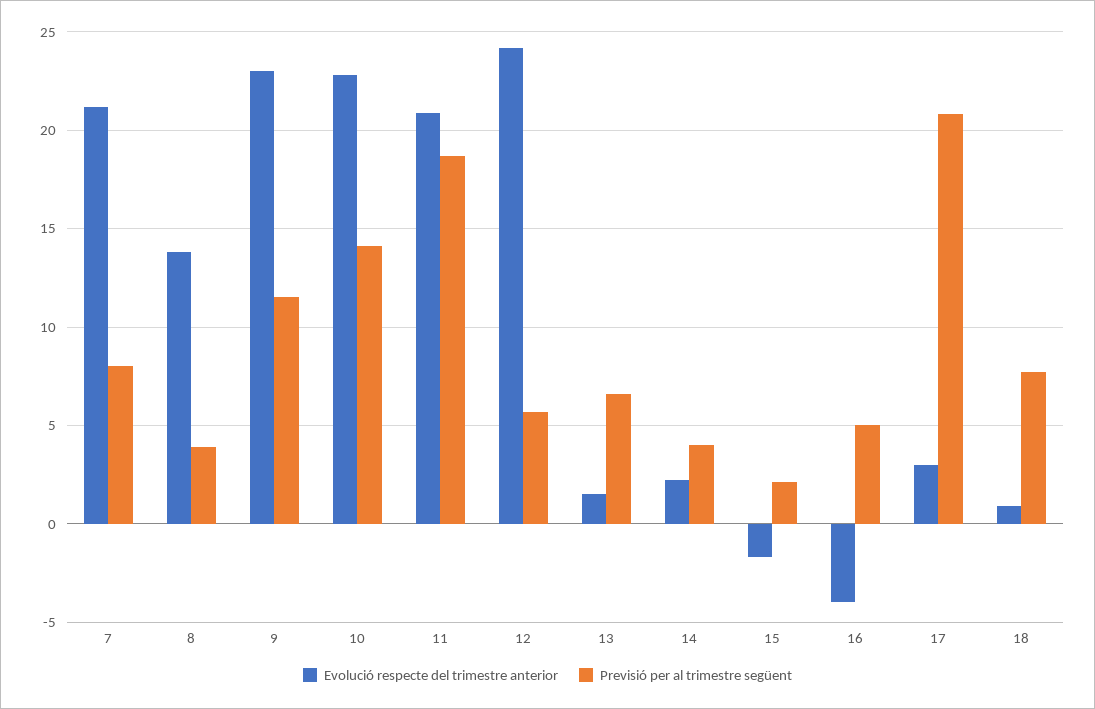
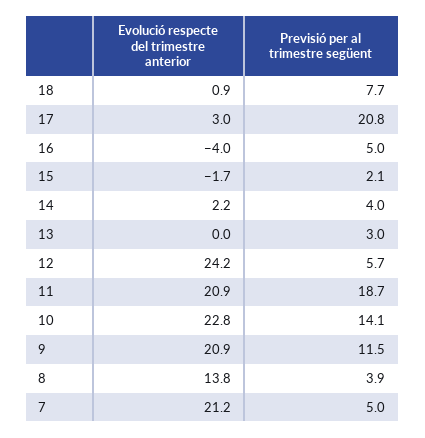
Previsió per al trimestre següent, 7: 8 -> 5
Evolució respecte del trimestre anterior, 9: 23 -> 20.9
Evolució respecte del trimestre anterior, 13: 1.5 -> 0
Previsió per al trimestre següent, 13: 6.5 -> 3

